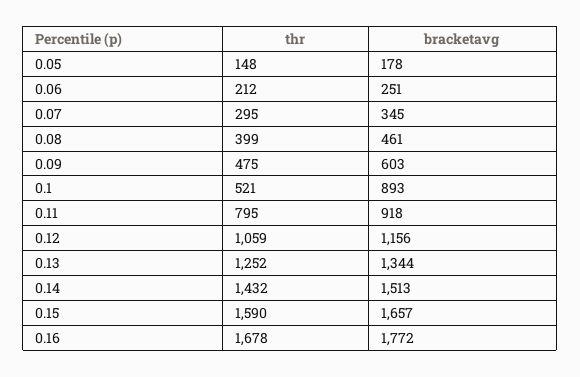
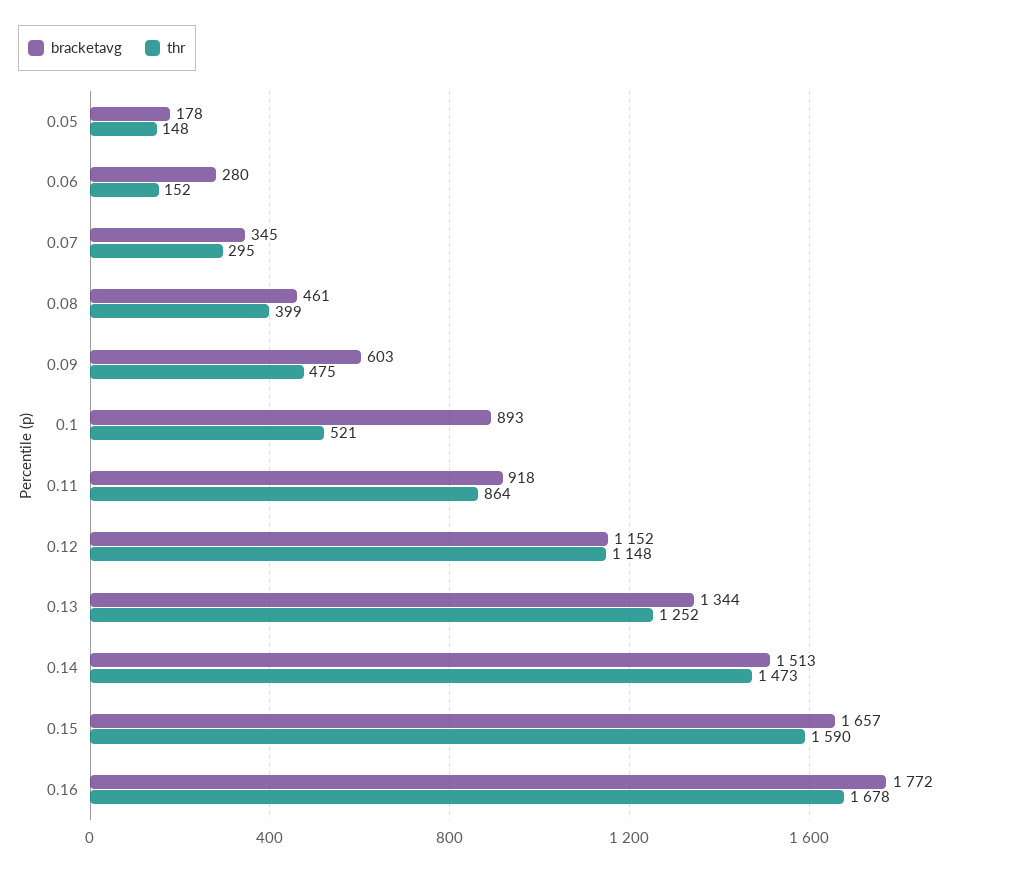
thr, 0.06: 212 -> 152
bracketavg, 0.06: 251 -> 280
thr, 0.11: 795 -> 864
thr, 0.12: 1059 -> 1148
bracketavg, 0.12: 1156 -> 1152
thr, 0.14: 1432 -> 1473

